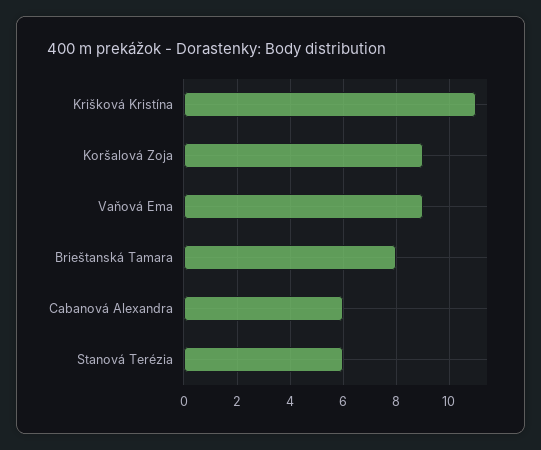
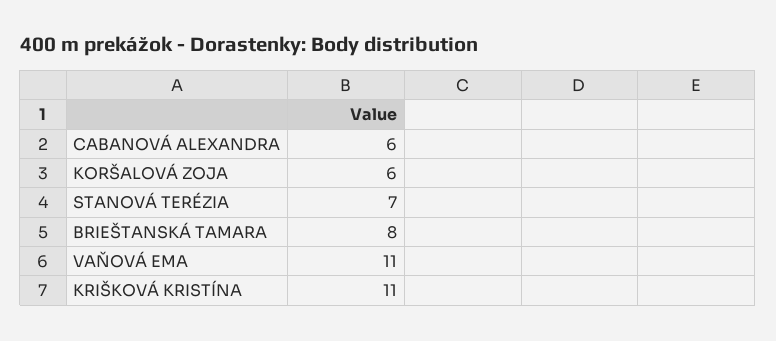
Koršalová Zoja: 9 -> 6
Vaňová Ema: 9 -> 11
Stanová Terézia: 6 -> 7

